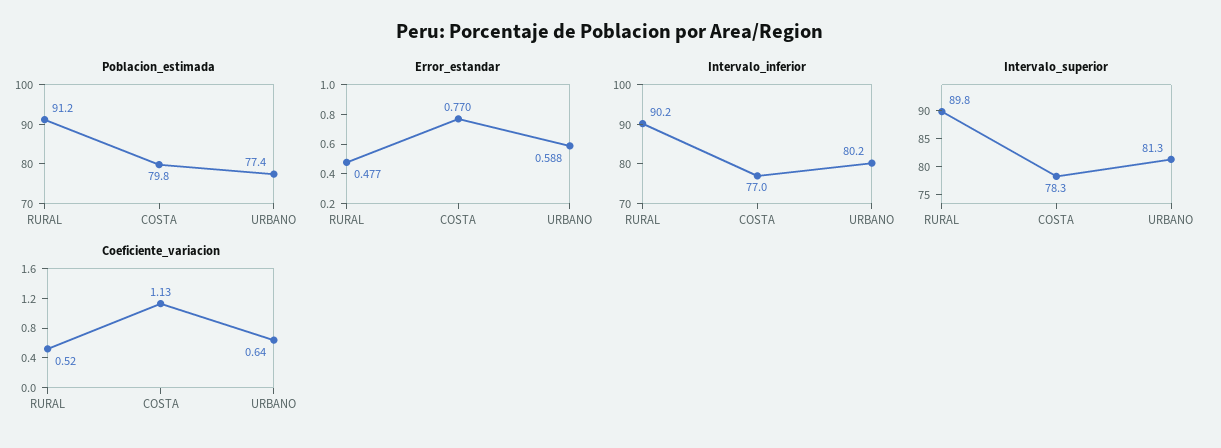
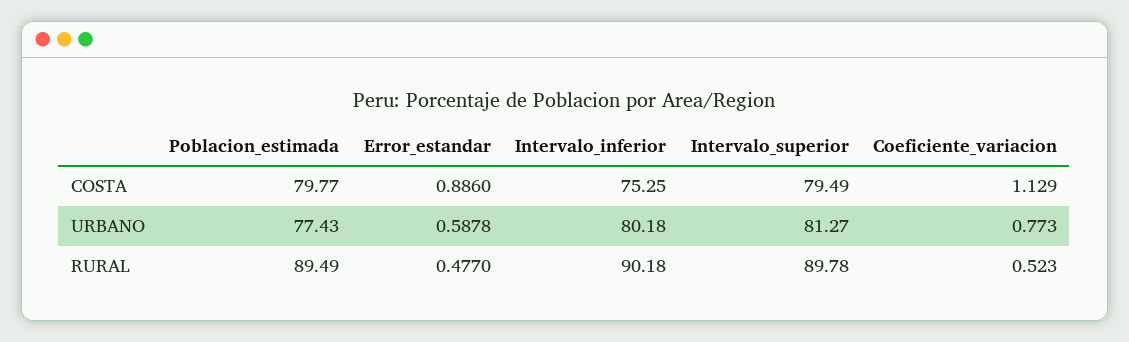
Poblacion_estimada, RURAL: 91.2 -> 89.49
Error_estandar, COSTA: 0.77 -> 0.886
Intervalo_inferior, COSTA: 77 -> 75.25
Intervalo_superior, COSTA: 78.3 -> 79.49
Coeficiente_variacion, URBANO: 0.64 -> 0.773

